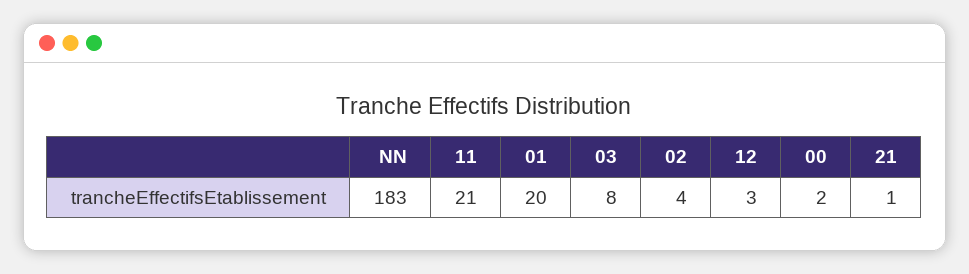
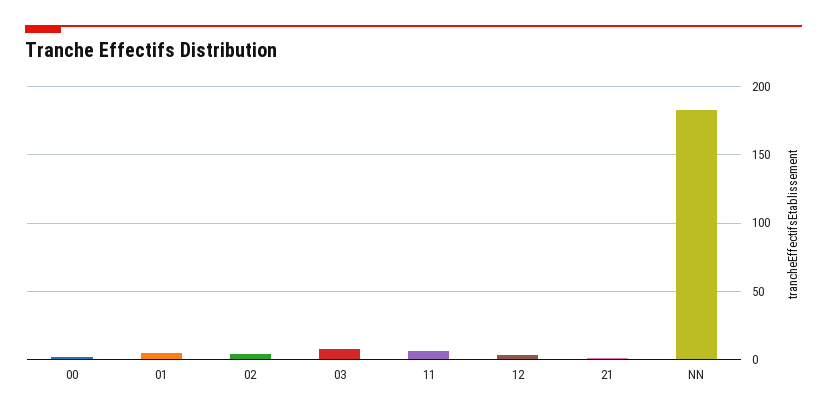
11: 21 -> 5
01: 20 -> 5

